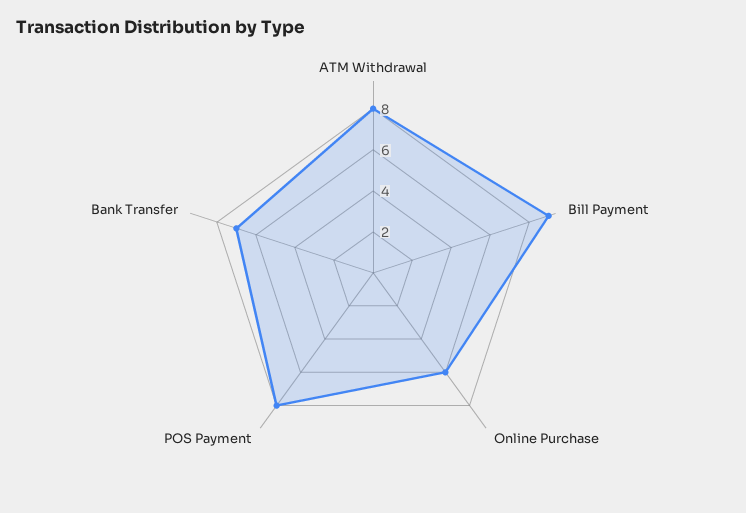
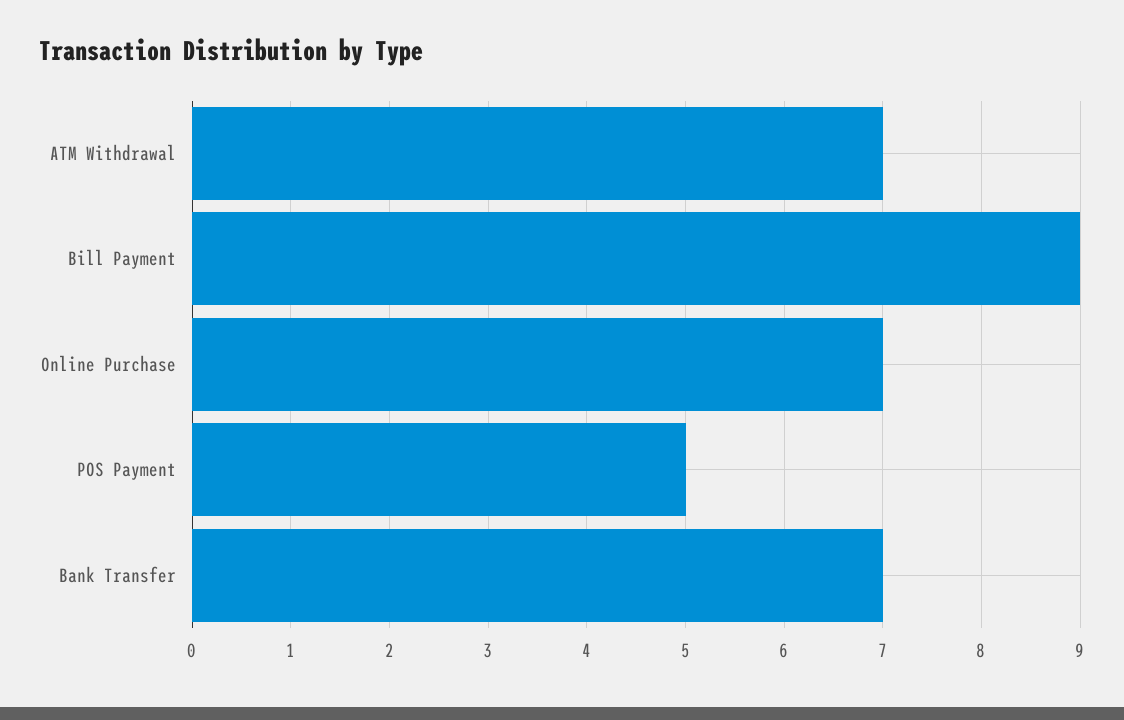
ATM Withdrawal: 8 -> 7
Online Purchase: 6 -> 7
POS Payment: 8 -> 5

